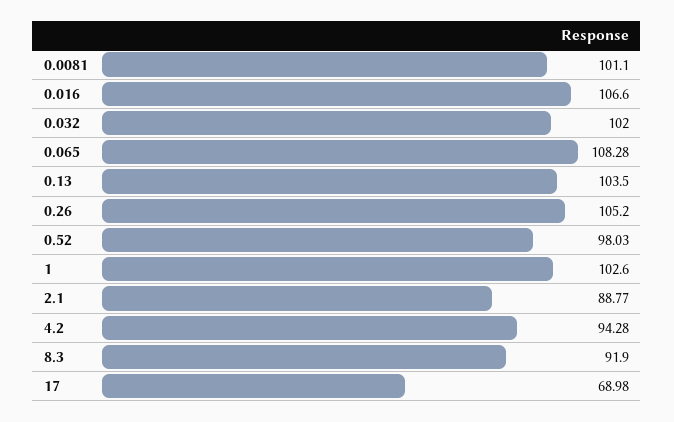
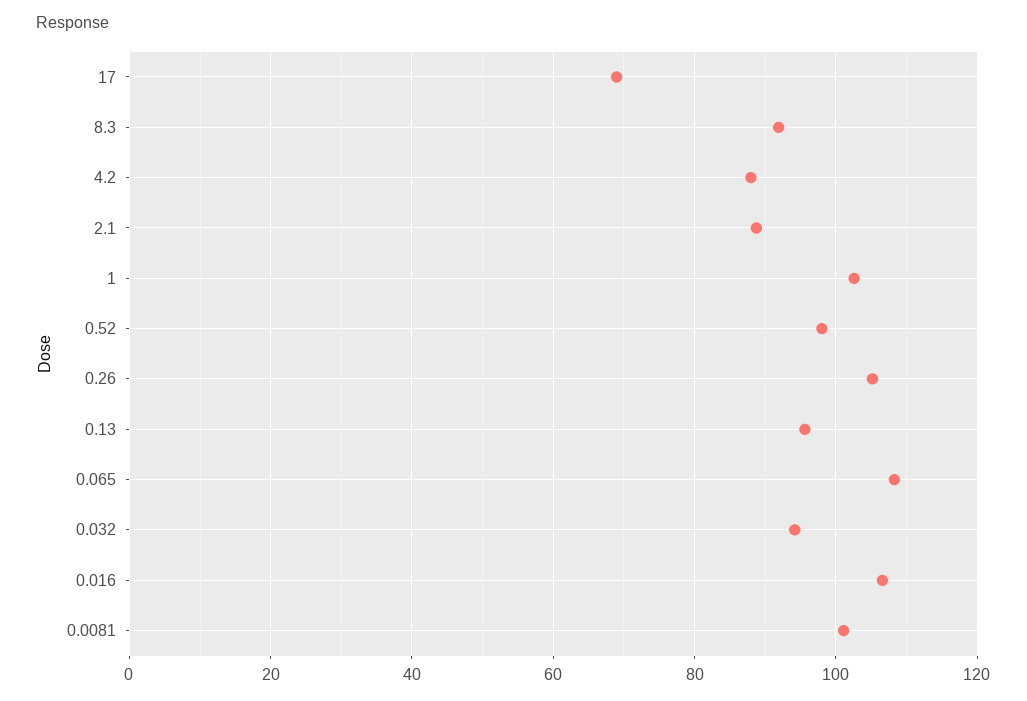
0.032: 102 -> 94
0.13: 103.5 -> 96
4.2: 94.28 -> 88

